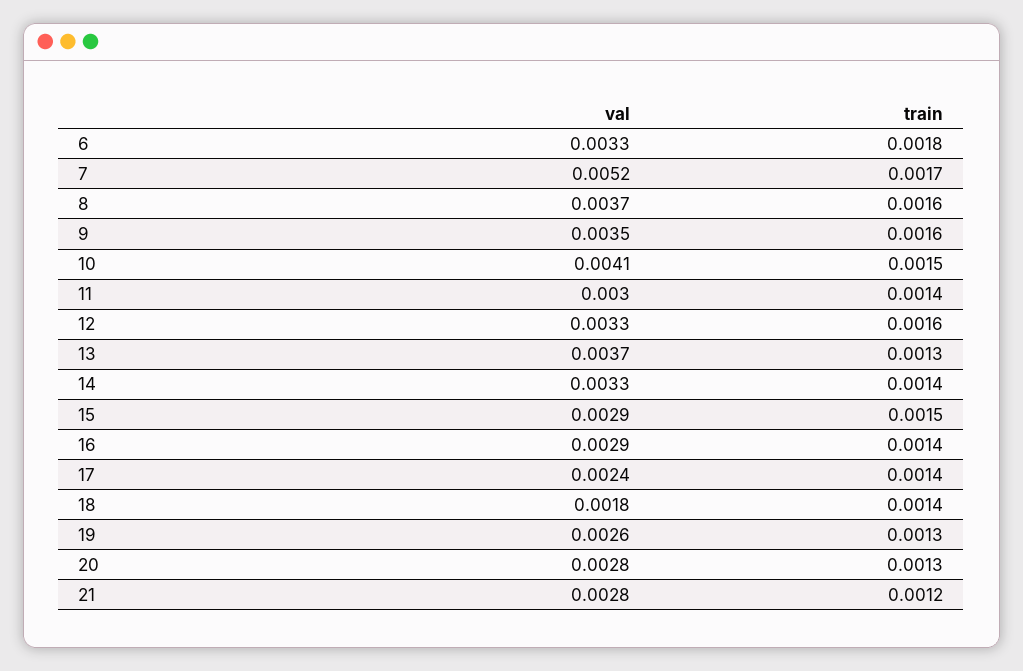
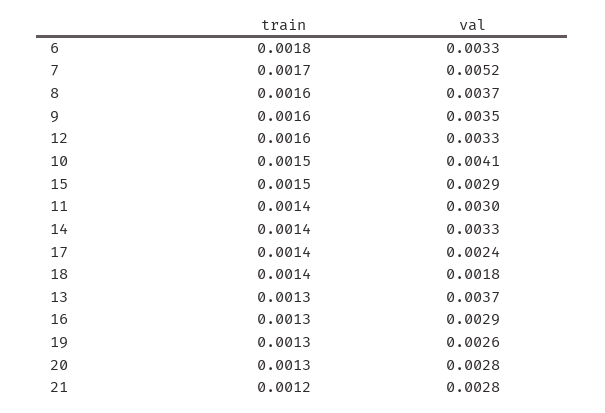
train, 16: 0.0014 -> 0.0013

